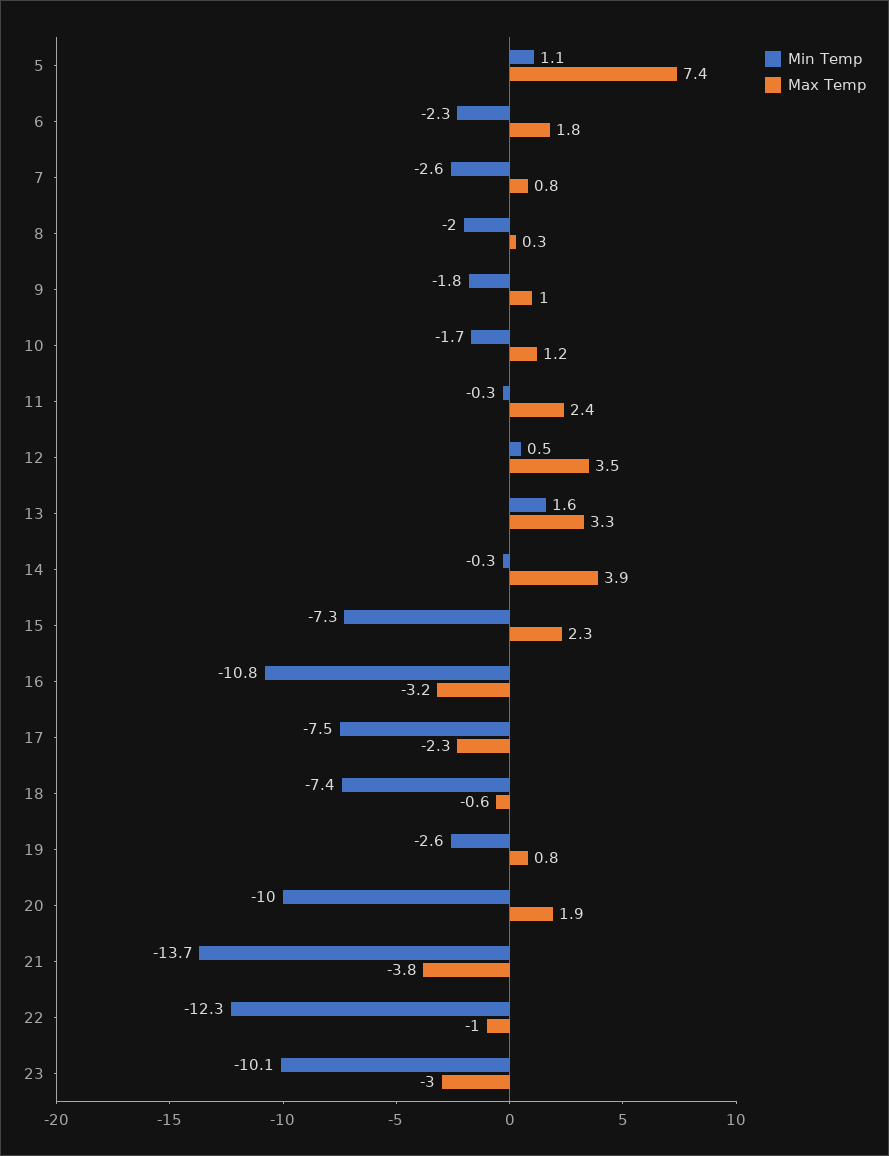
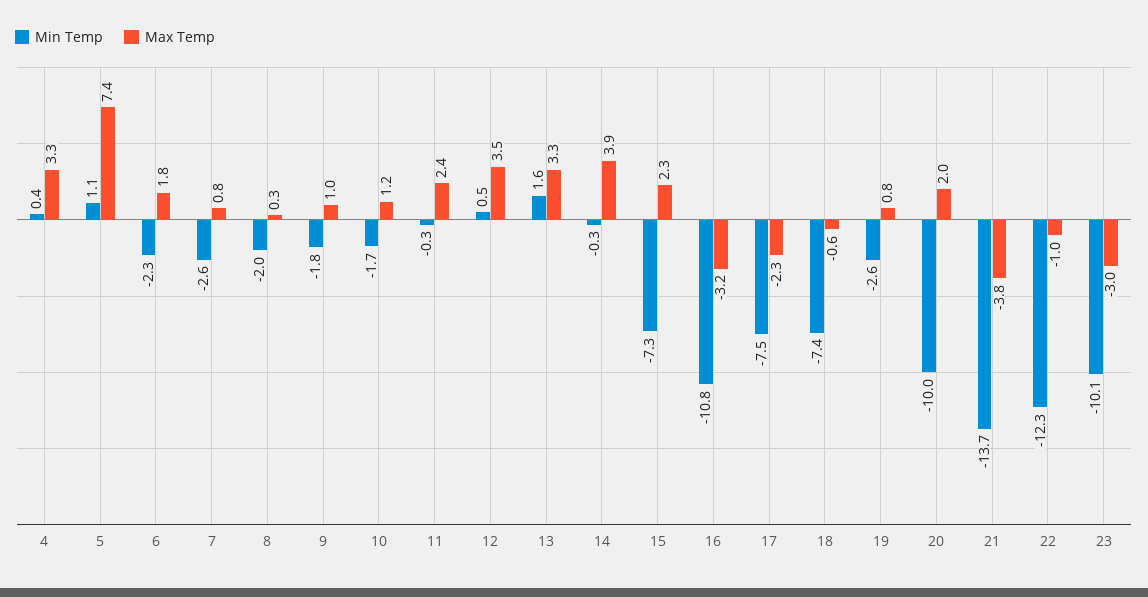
Max Temp, 20: 1.9 -> 2
Min Temp, 4: none -> 0.4
Max Temp, 4: none -> 3.3

